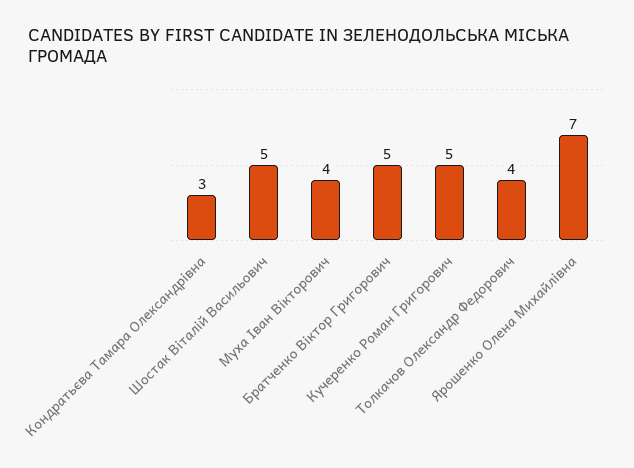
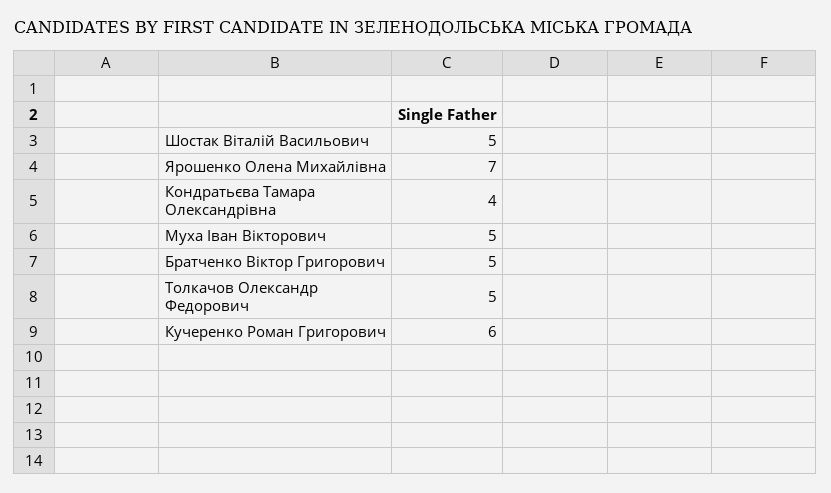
Кондратьєва Тамара Олександрівна: 3 -> 4
Муха Іван Вікторович: 4 -> 5
Кучеренко Роман Григорович: 5 -> 6
Толкачов Олександр Федорович: 4 -> 5

